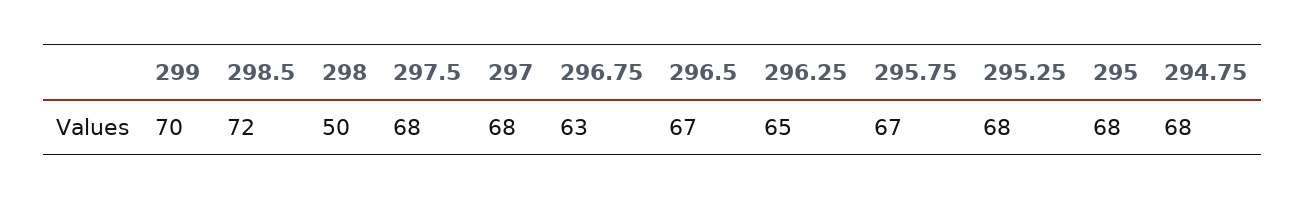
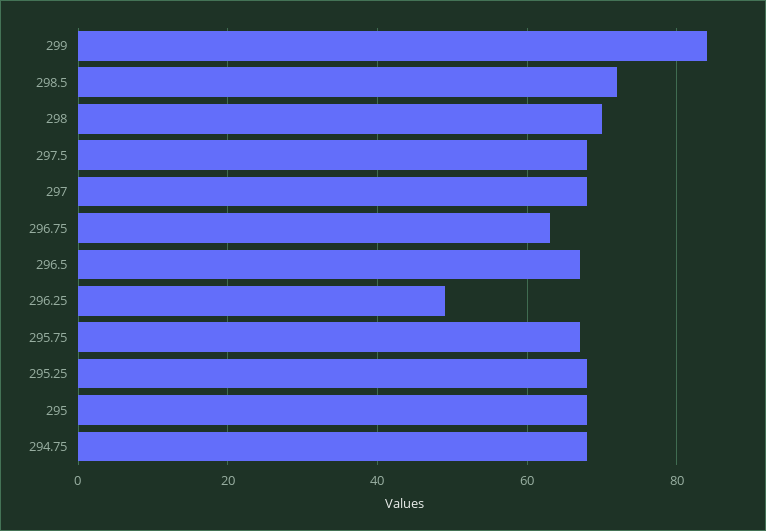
299: 70 -> 85
298: 50 -> 70
296.25: 65 -> 50

